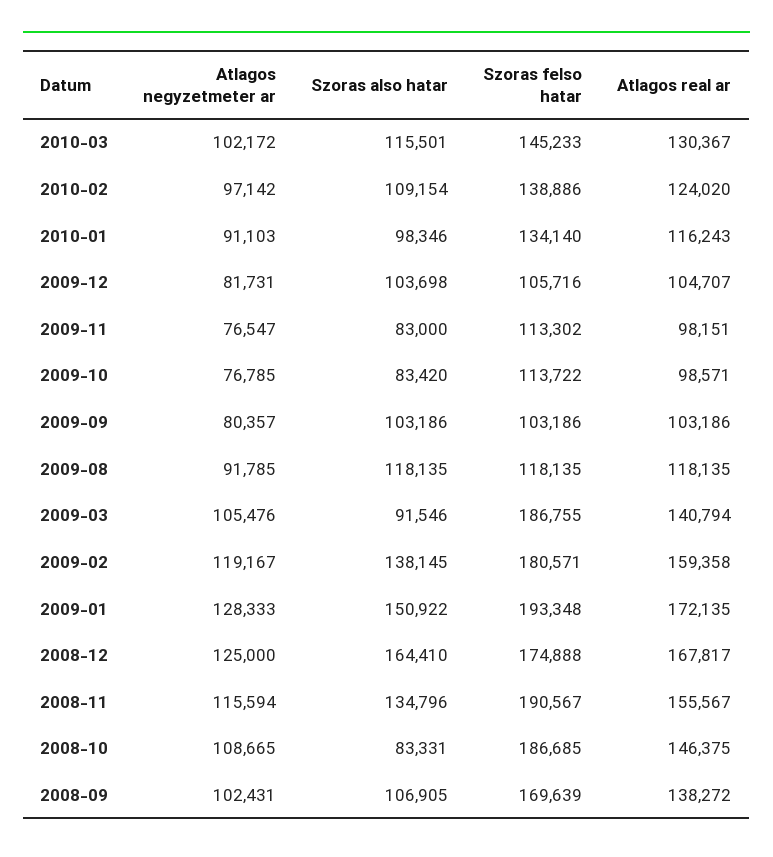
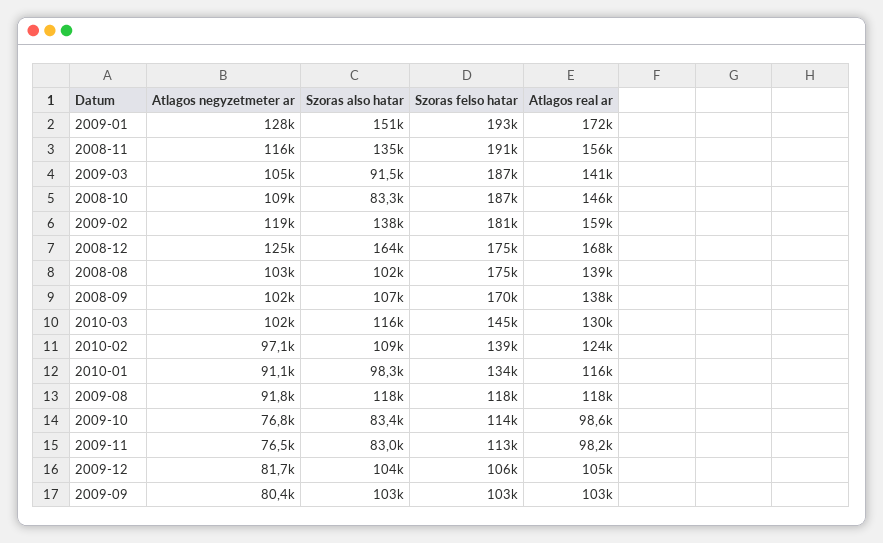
Atlagos negyzetmeter ar, 2008-08: none -> 103000
Szoras also hatar, 2008-08: none -> 102000
Szoras felso hatar, 2008-08: none -> 175000
Atlagos real ar, 2008-08: none -> 139000

